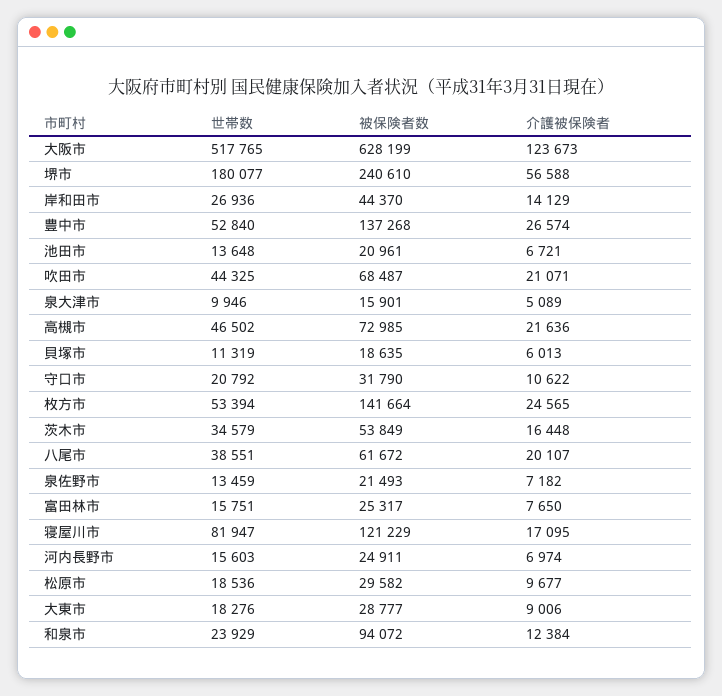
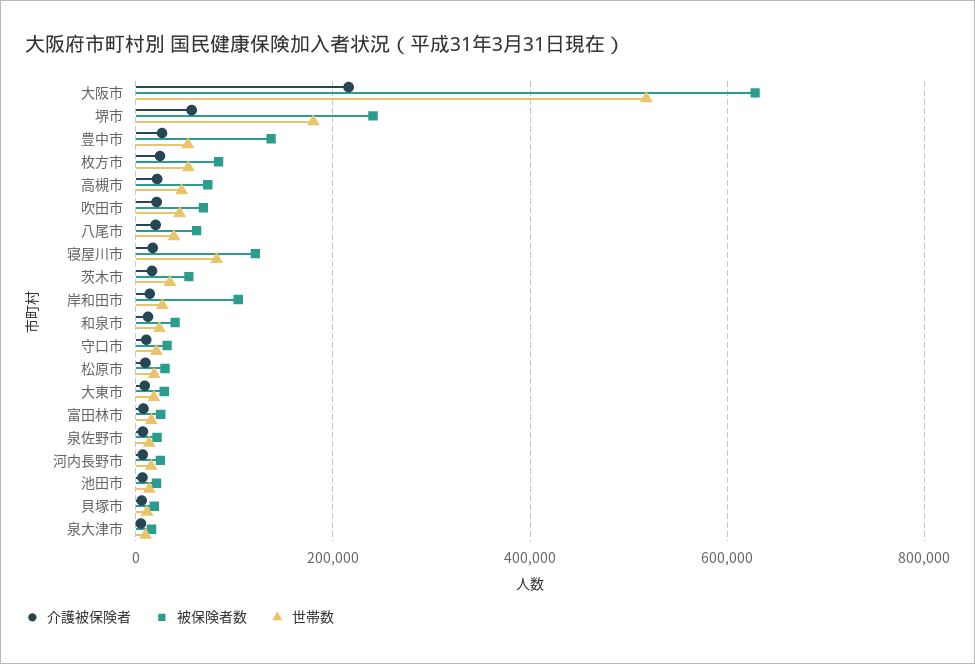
介護被保険者, 大阪市: 123673 -> 220000
被保険者数, 岸和田市: 44370 -> 100000
被保険者数, 枚方市: 141664 -> 80000
被保険者数, 和泉市: 94072 -> 40000

